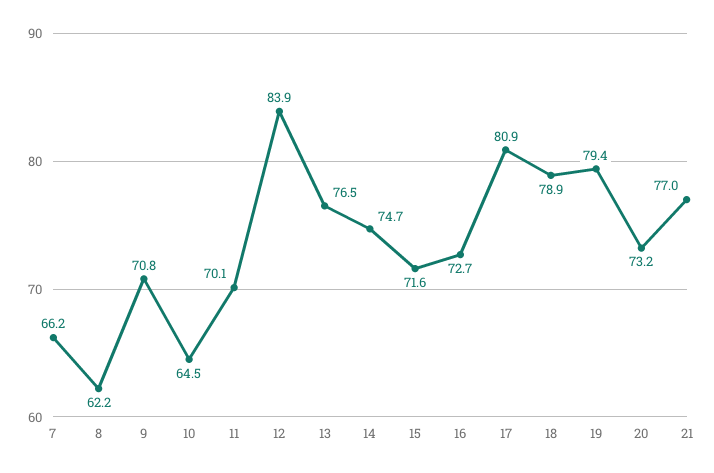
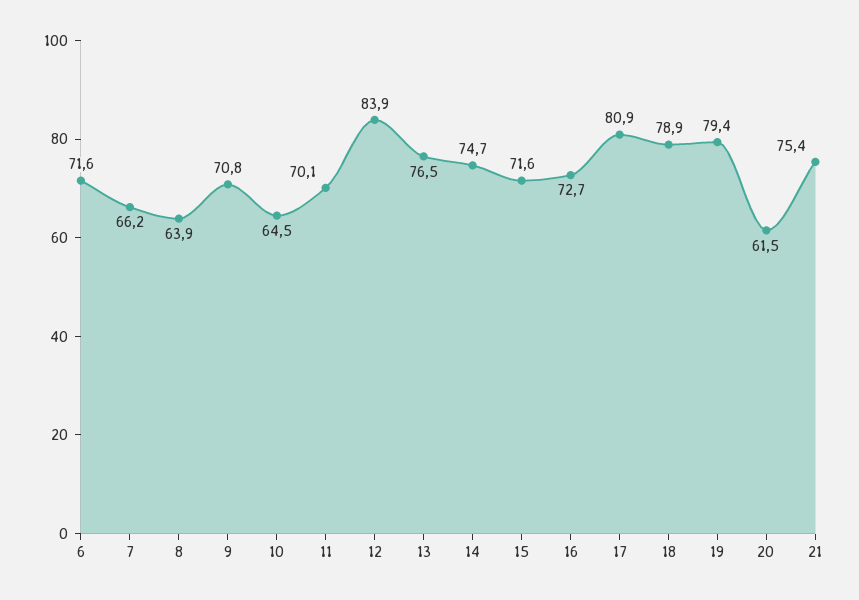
8: 62.2 -> 63.9
20: 73.2 -> 61.5
21: 77 -> 75.4
6: none -> 71.6

